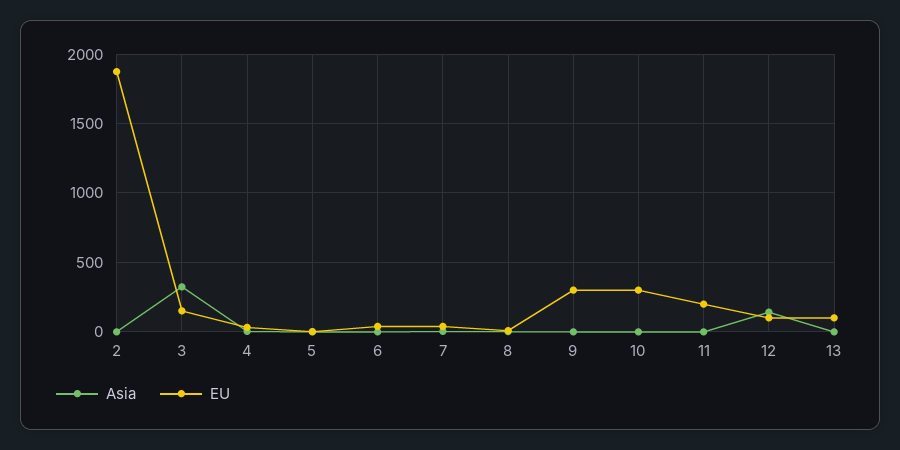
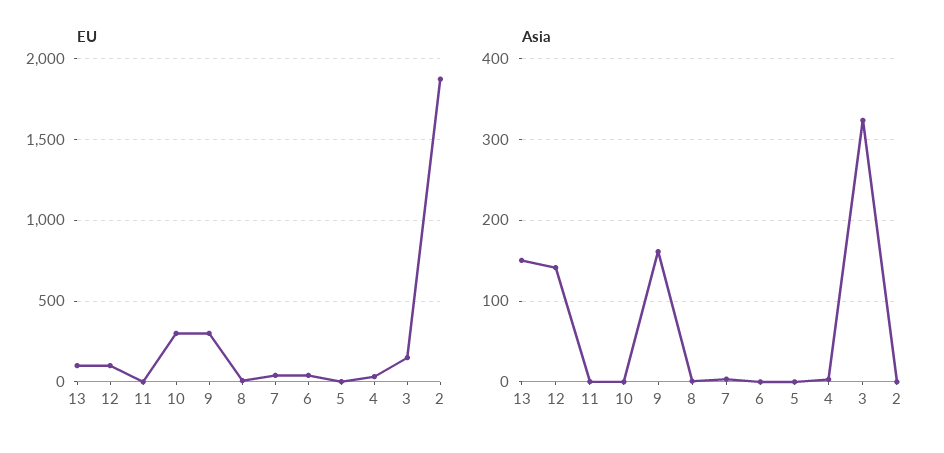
Asia, 9: 0 -> 160
EU, 11: 200 -> 0
Asia, 13: 0 -> 150

